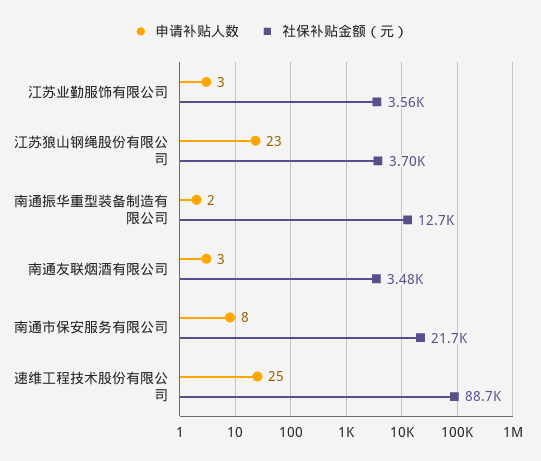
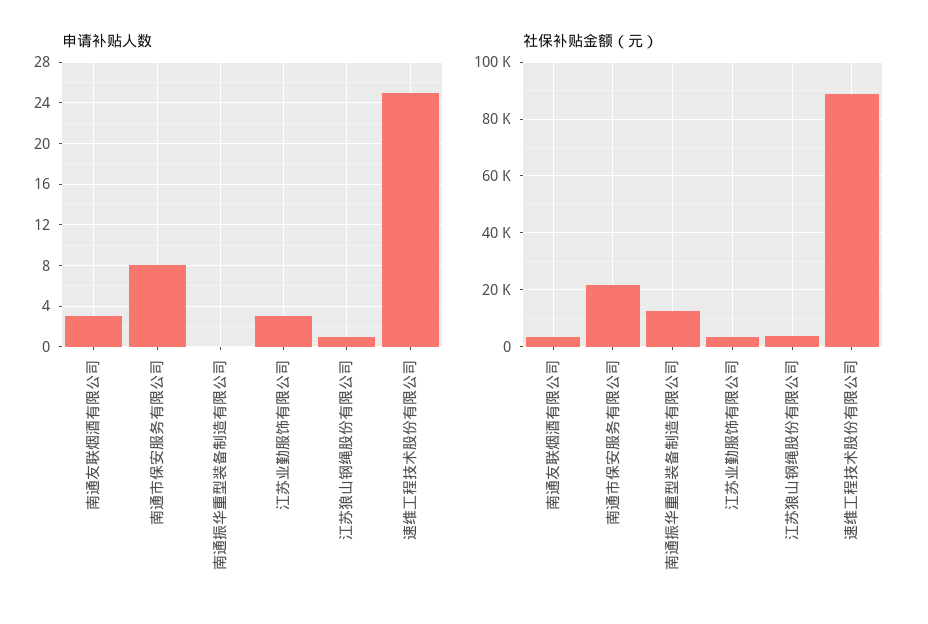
申请补贴人数, 江苏狼山钢绳股份有限公司: 23 -> 1
申请补贴人数, 南通振华重型装备制造有限公司: 2 -> 0

